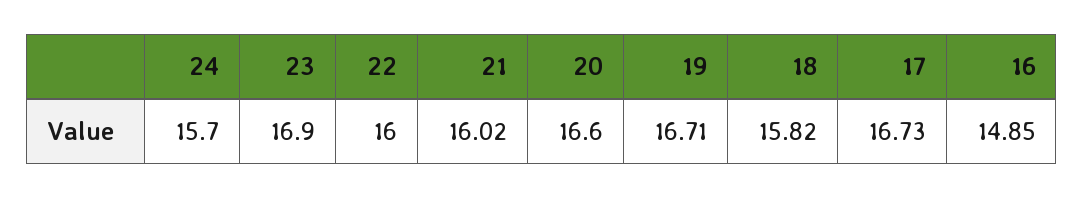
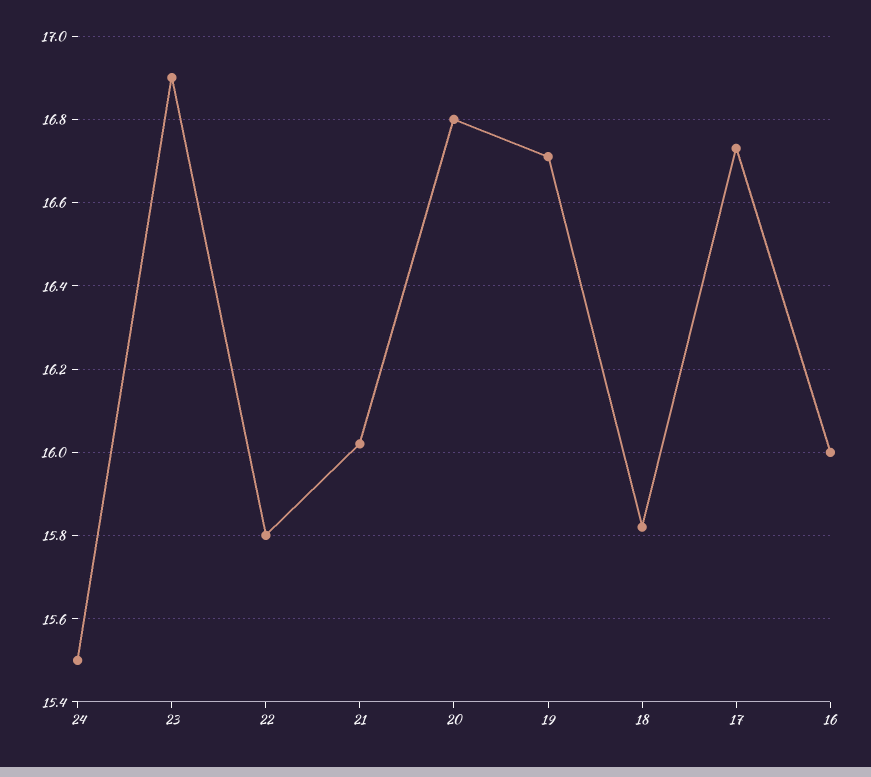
24: 15.7 -> 15.5
22: 16 -> 15.8
20: 16.6 -> 16.8
16: 14.85 -> 16

